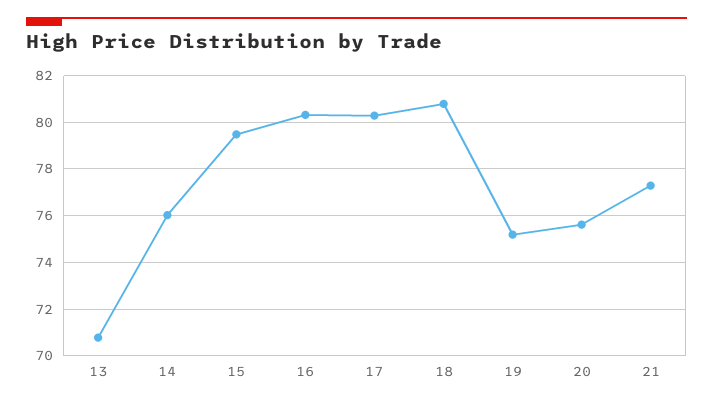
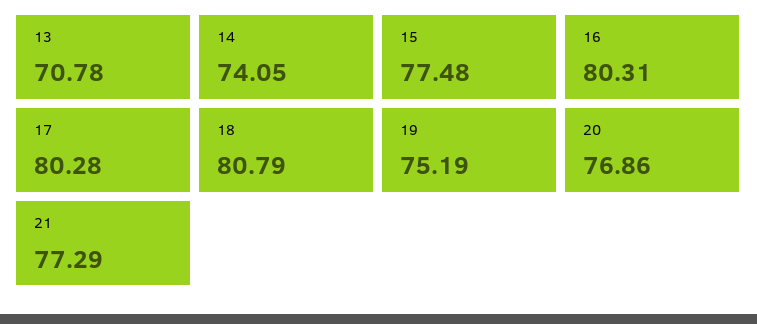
14: 76 -> 74.05
15: 79.5 -> 77.48
20: 75.5 -> 76.86

